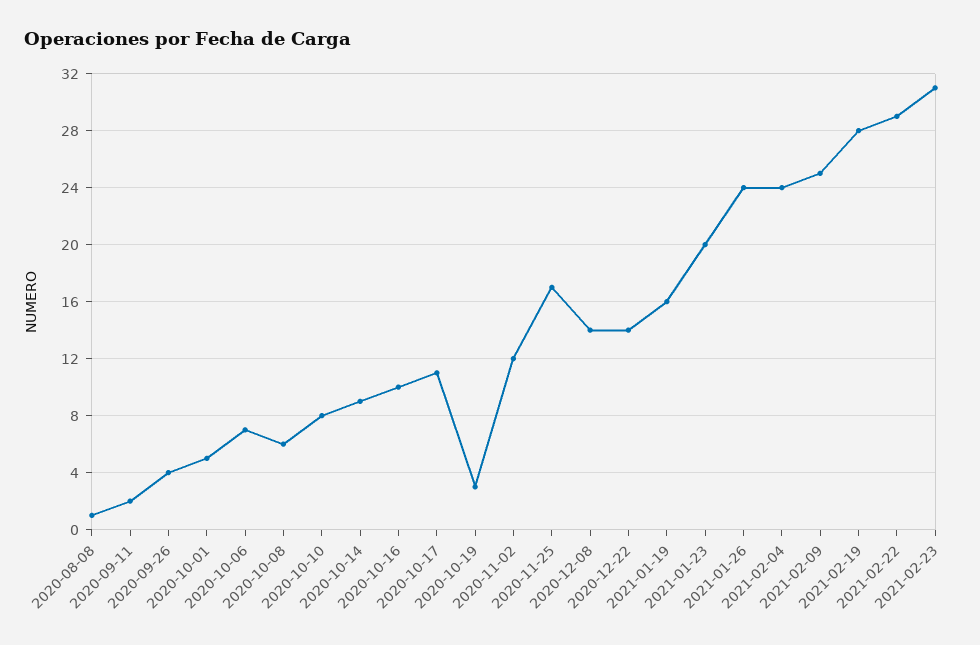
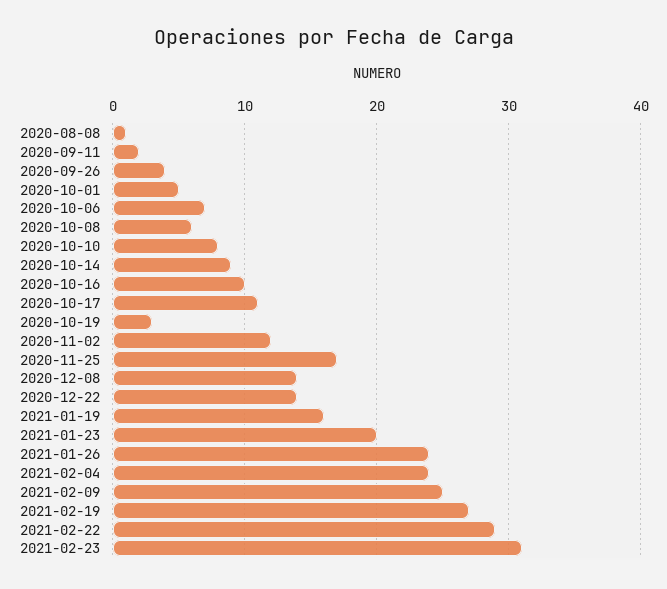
2021-02-19: 28 -> 27

